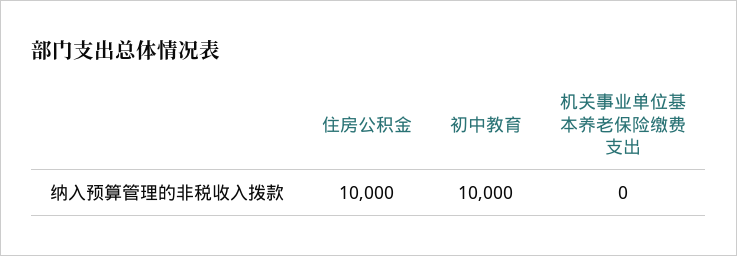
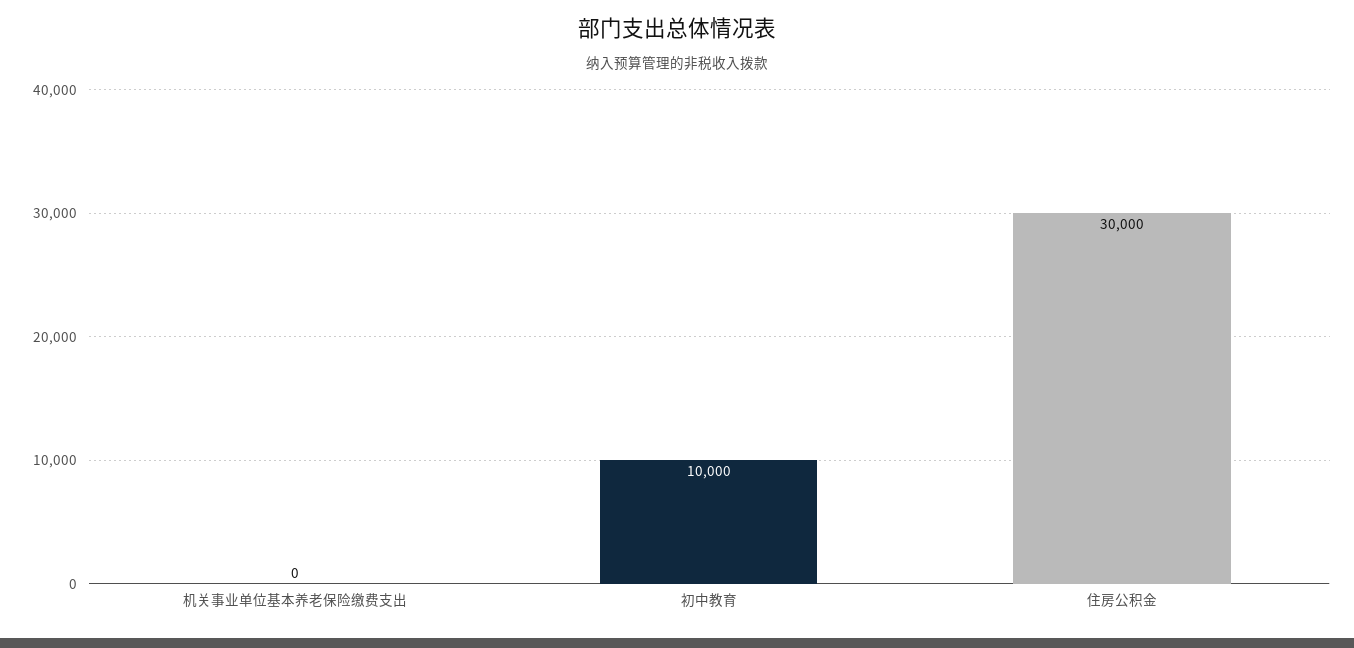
住房公积金: 10000 -> 30000

